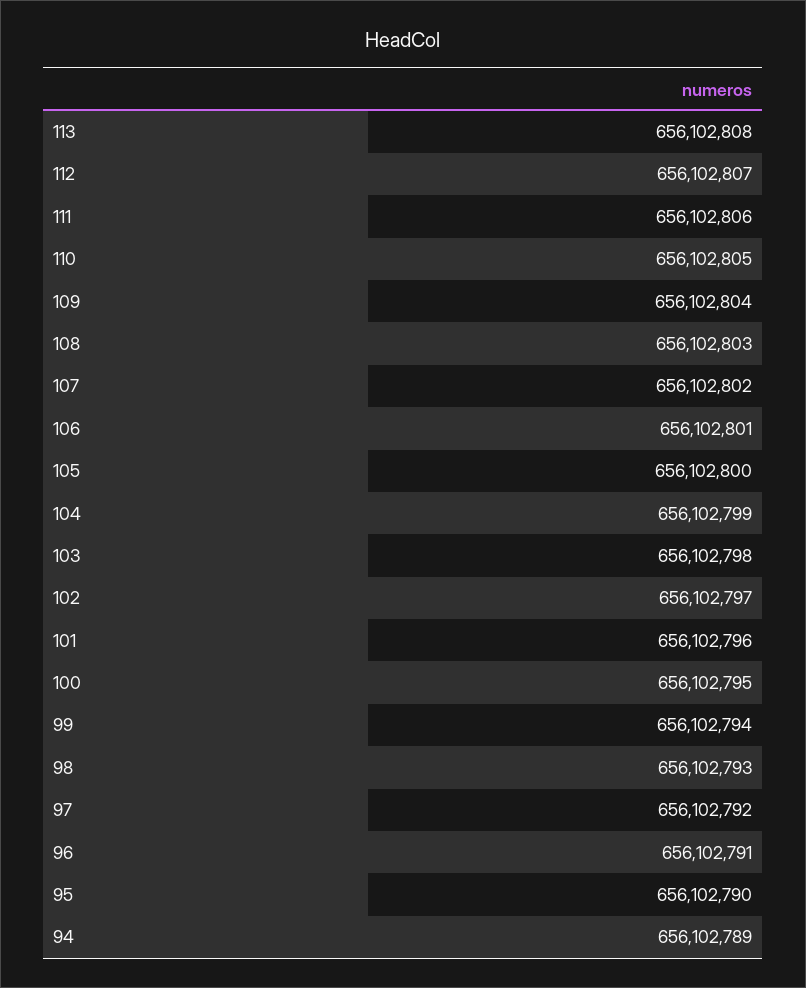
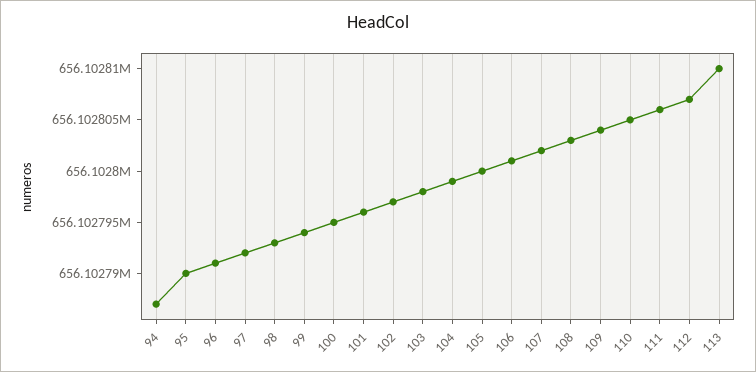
113: 656102808 -> 656102810
94: 656102789 -> 656102787

